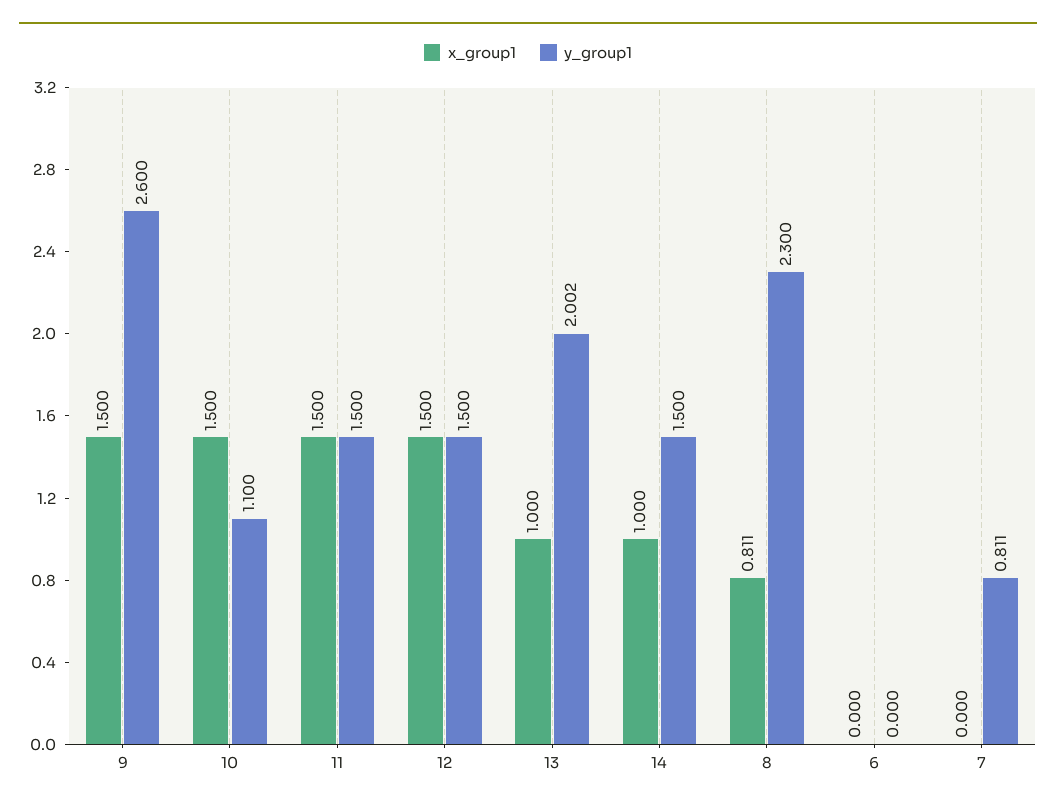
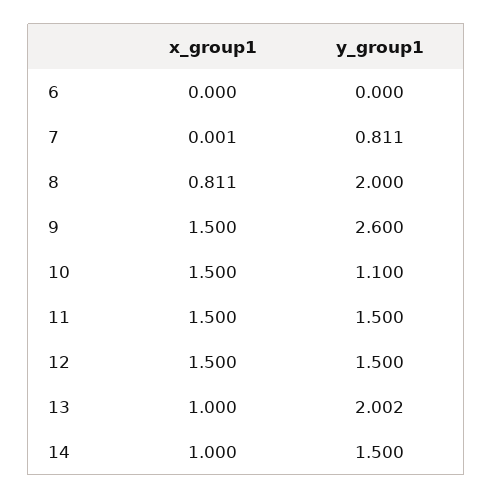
y_group1, 8: 2.3 -> 2
x_group1, 7: 0 -> 0.001

